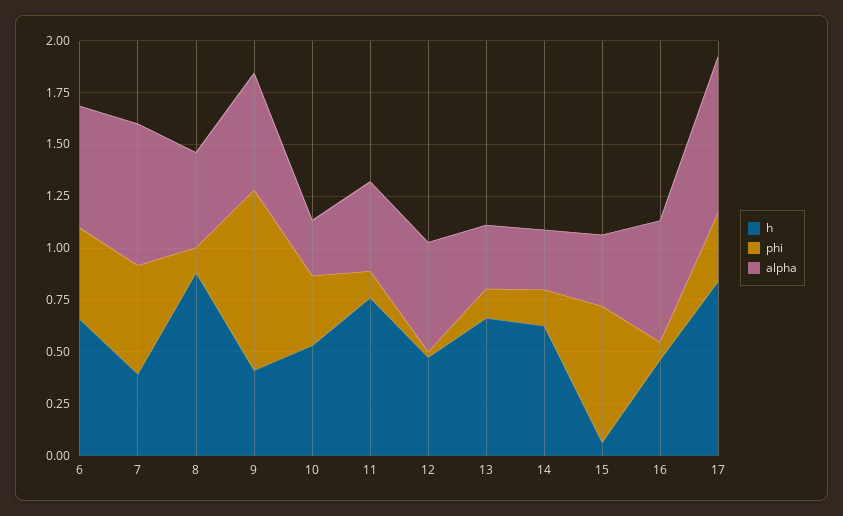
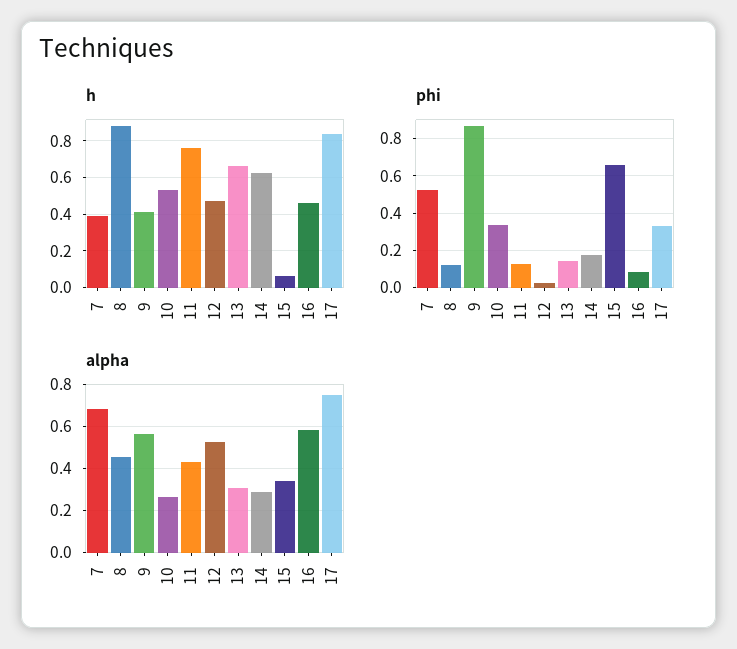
h, 6: 0.65 -> none
phi, 6: 0.45 -> none
alpha, 6: 0.6 -> none

